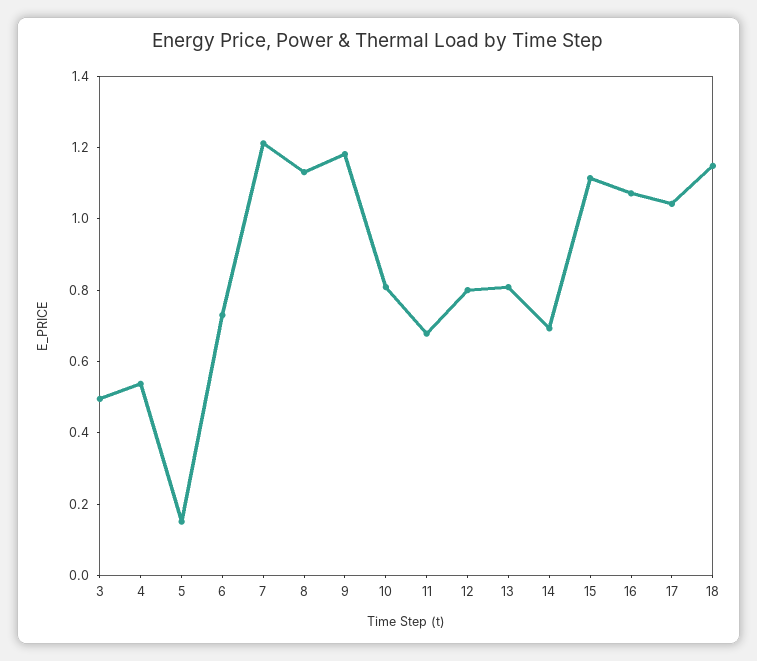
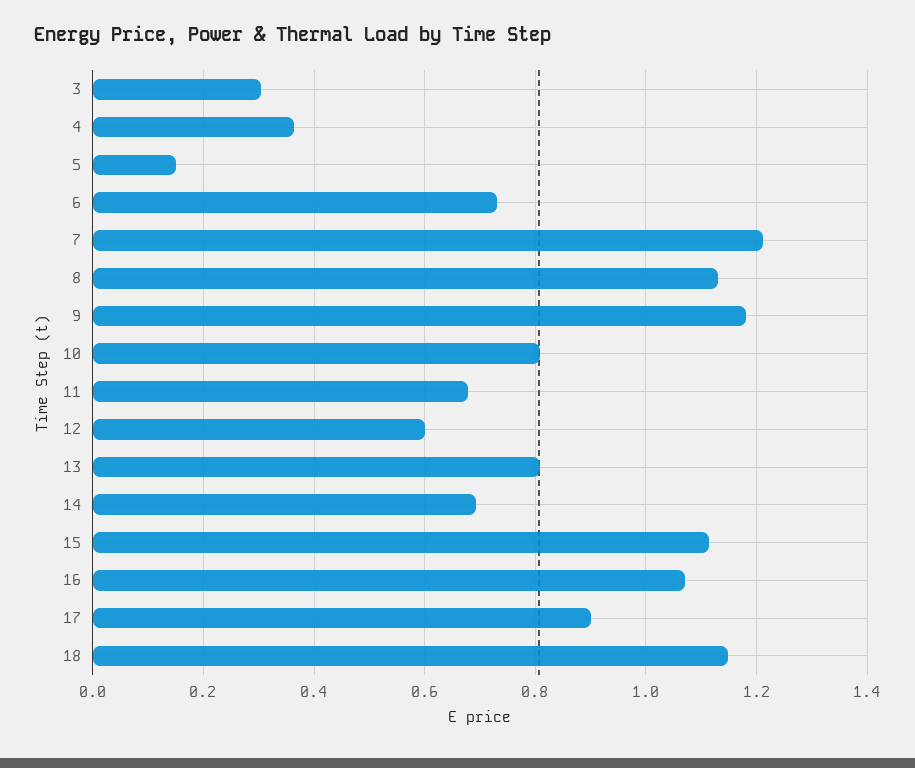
3: 0.5 -> 0.3
4: 0.55 -> 0.36
12: 0.8 -> 0.6
17: 1.05 -> 0.9

